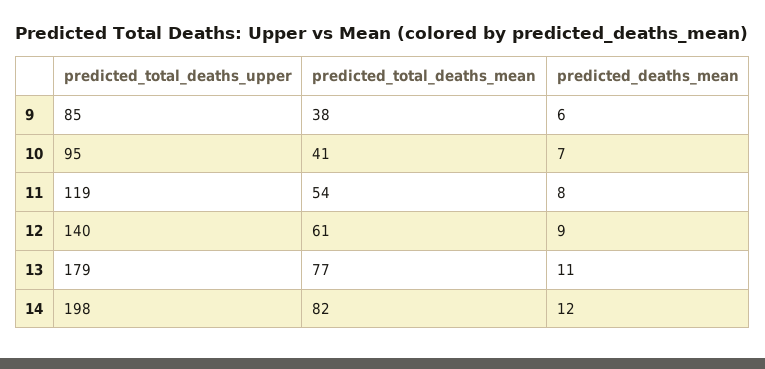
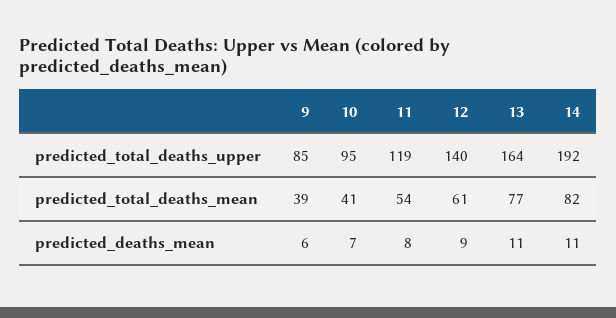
predicted_total_deaths_mean, 9: 38 -> 39
predicted_total_deaths_upper, 13: 179 -> 164
predicted_total_deaths_upper, 14: 198 -> 192
predicted_deaths_mean, 14: 12 -> 11

